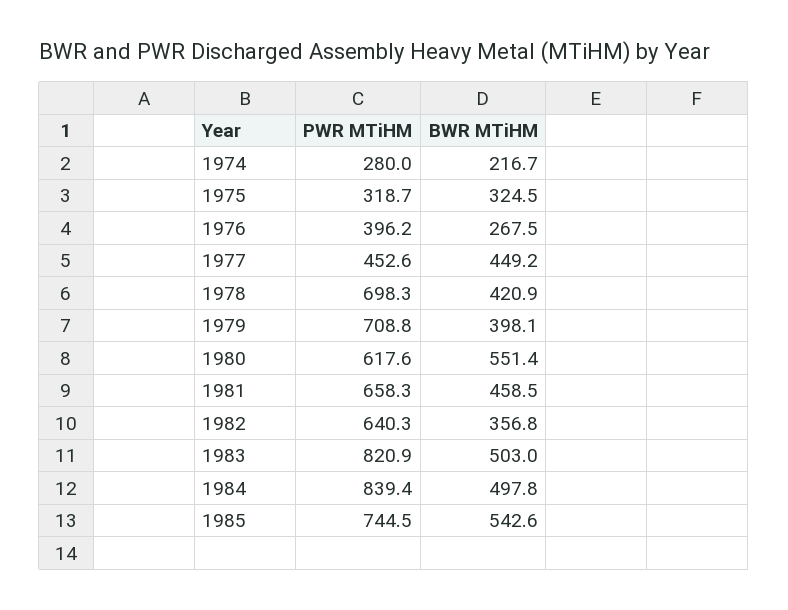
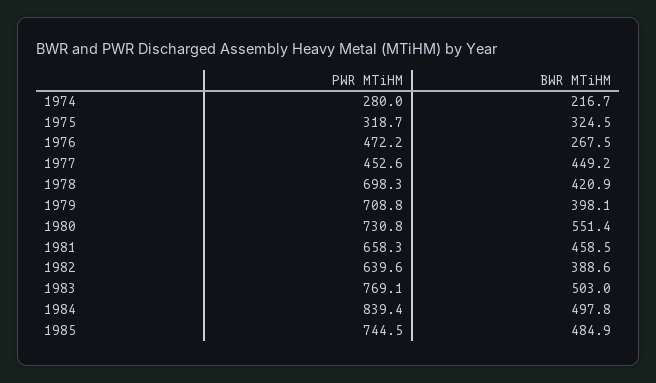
PWR MTiHM, 1976: 396.2 -> 472.2
PWR MTiHM, 1980: 617.6 -> 730.8
PWR MTiHM, 1982: 640.3 -> 639.6
BWR MTiHM, 1982: 356.8 -> 388.6
PWR MTiHM, 1983: 820.9 -> 769.1
BWR MTiHM, 1985: 542.6 -> 484.9

